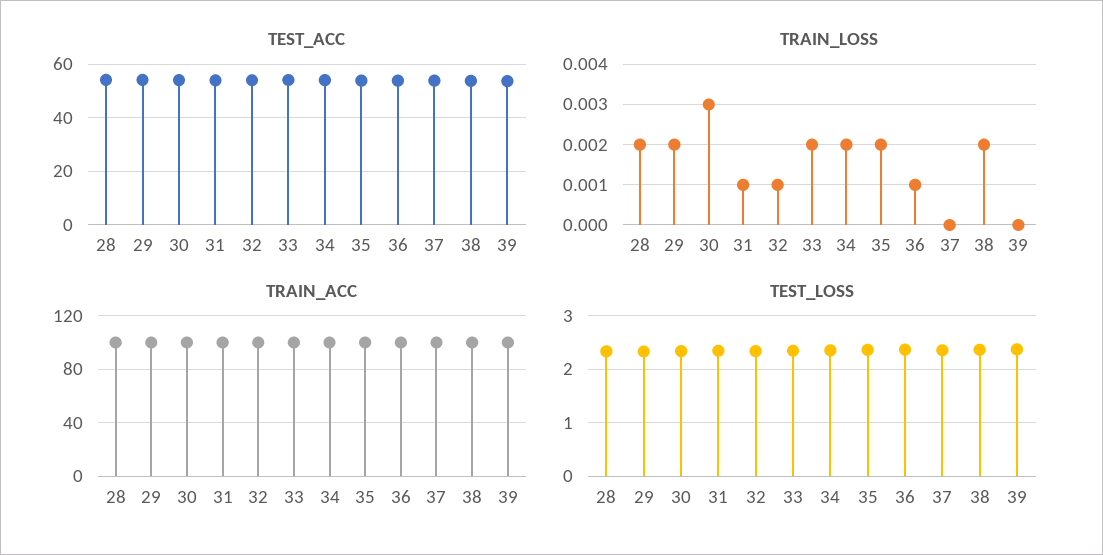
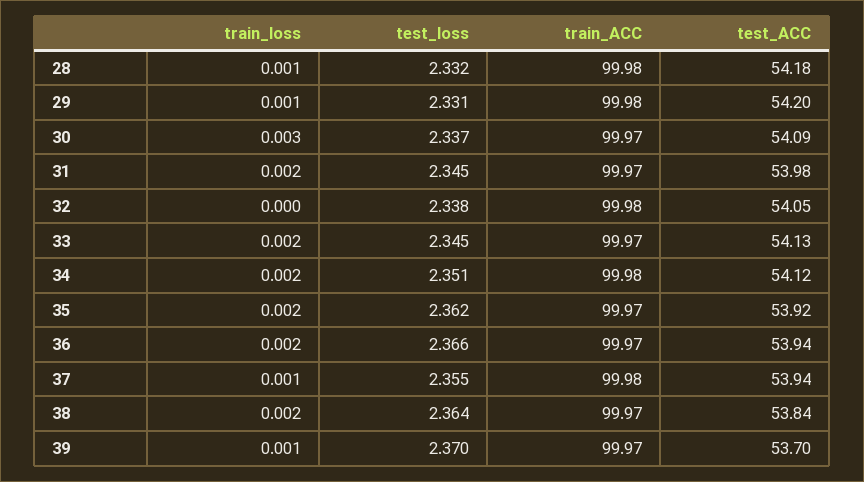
TRAIN_LOSS, 28: 0.002 -> 0.001
TRAIN_LOSS, 29: 0.002 -> 0.001
TRAIN_LOSS, 31: 0.001 -> 0.002
TRAIN_LOSS, 32: 0.001 -> 0
TRAIN_LOSS, 36: 0.001 -> 0.002
TRAIN_LOSS, 37: 0 -> 0.001
TRAIN_LOSS, 39: 0 -> 0.001

